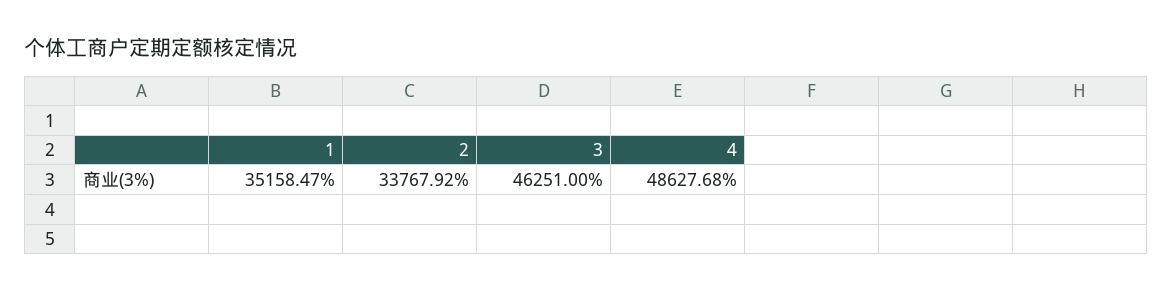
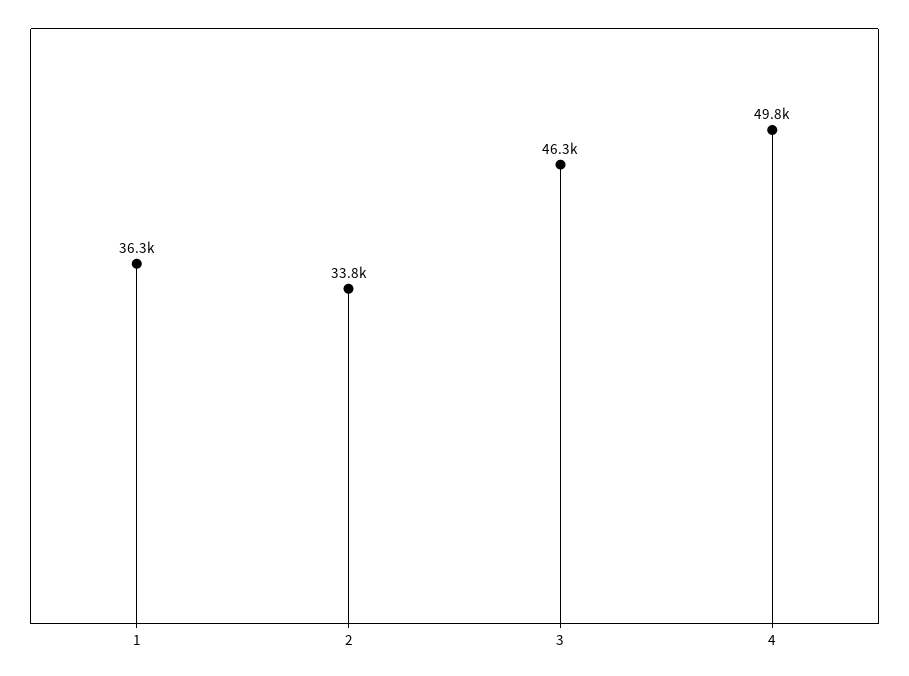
1: 35158.47 -> 36300
4: 48627.68 -> 49800

